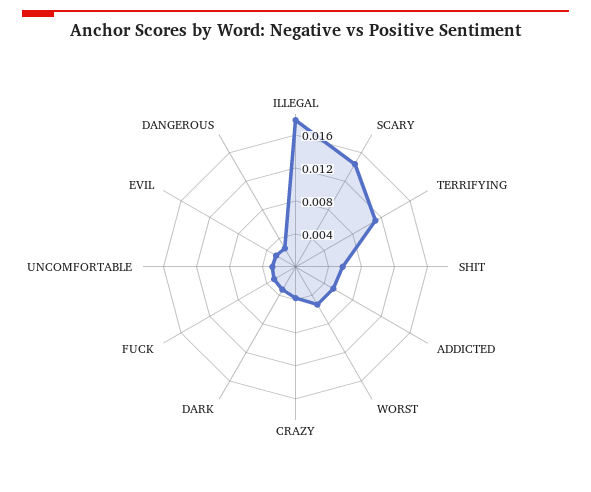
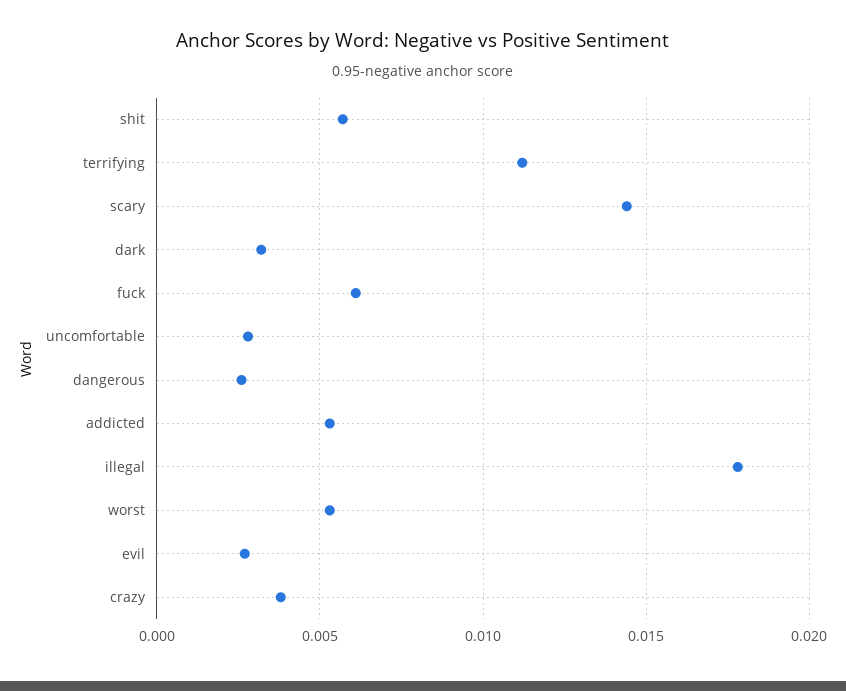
FUCK: 0.003 -> 0.006

